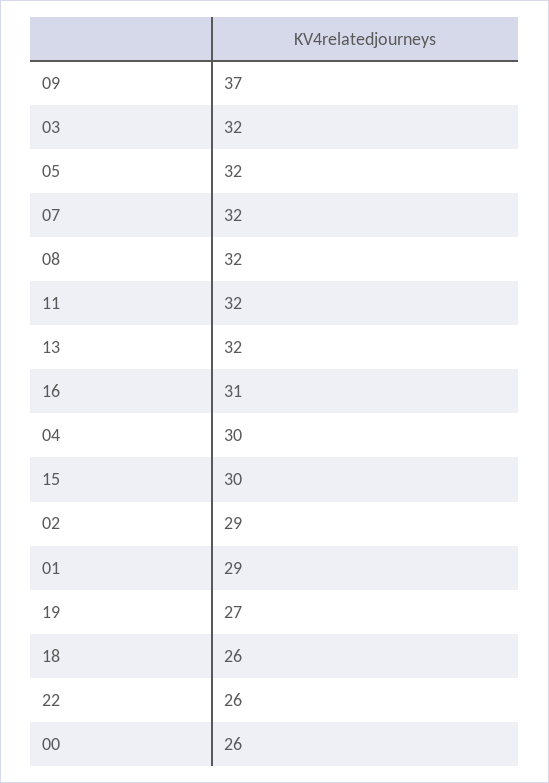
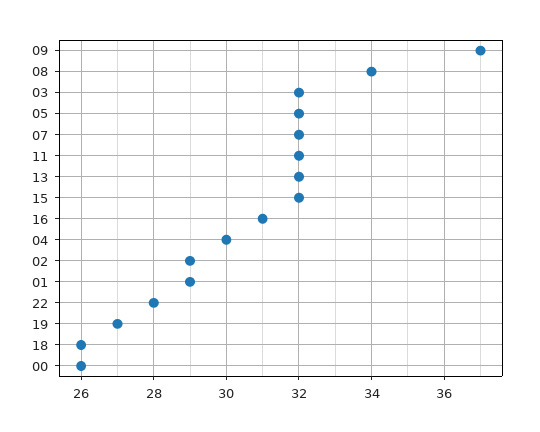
08: 32 -> 34
15: 30 -> 32
22: 26 -> 28

